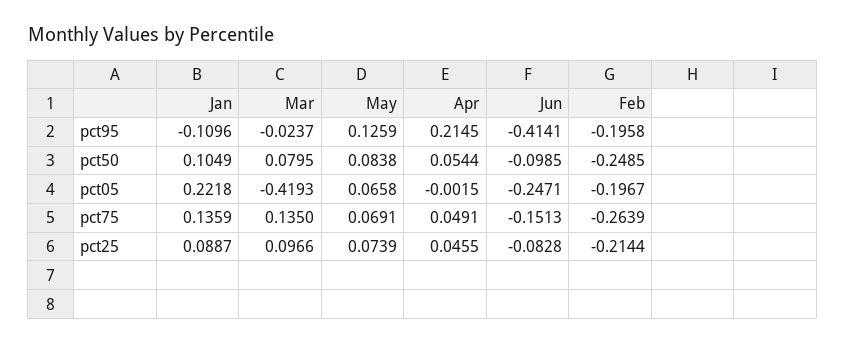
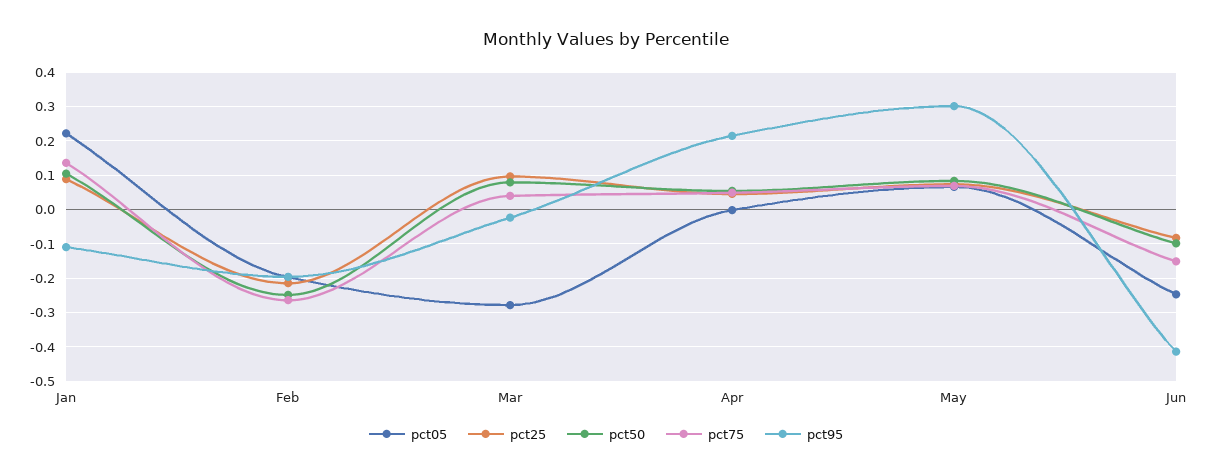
pct95, May: 0.1259 -> 0.3
pct05, Mar: -0.4193 -> -0.28
pct75, Mar: 0.135 -> 0.04

